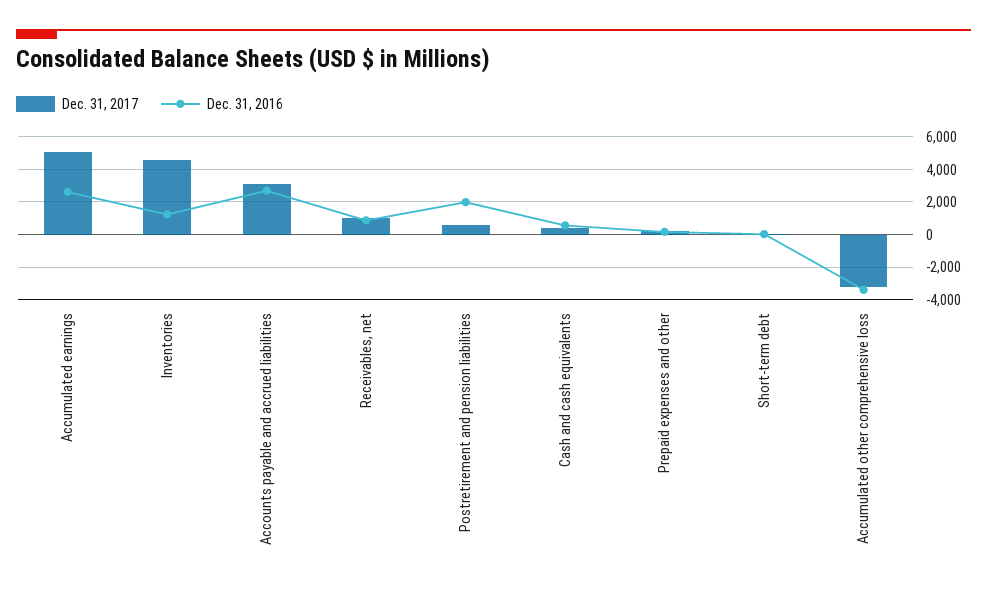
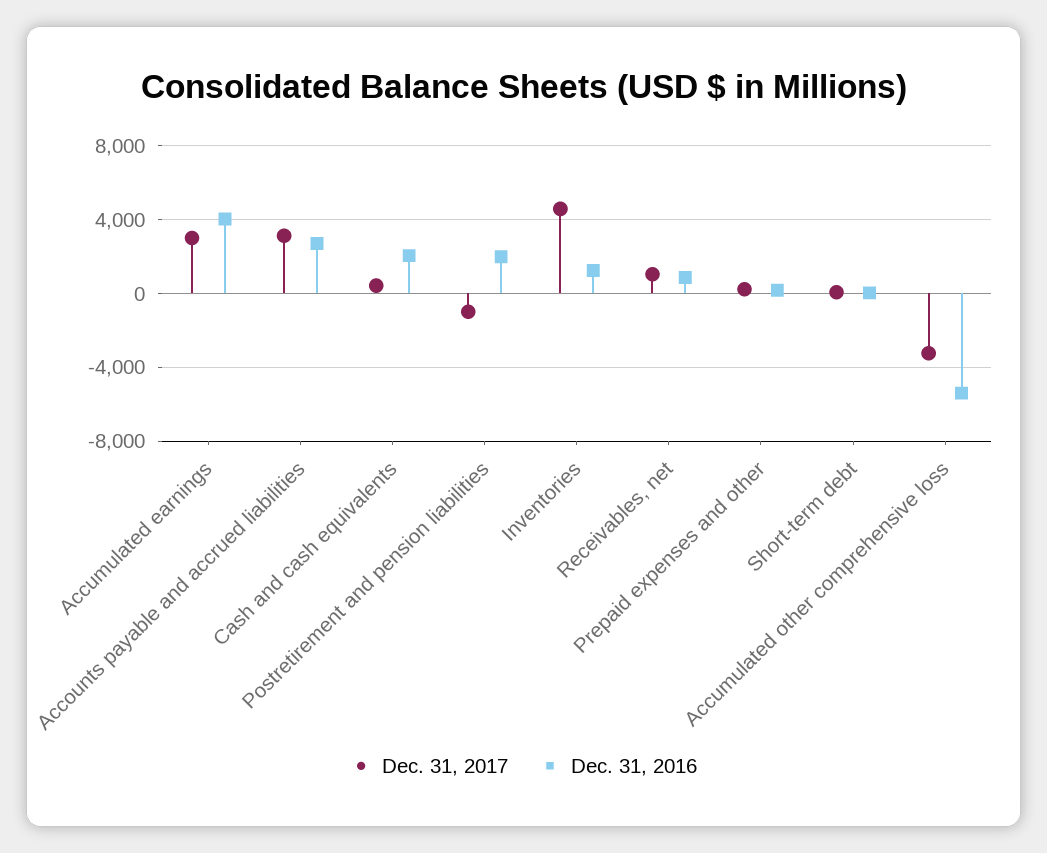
Dec. 31, 2017, Accumulated earnings: 5000 -> 3000
Dec. 31, 2016, Accumulated earnings: 2500 -> 4000
Dec. 31, 2017, Postretirement and pension liabilities: 500 -> -1000
Dec. 31, 2016, Cash and cash equivalents: 500 -> 2000
Dec. 31, 2016, Accumulated other comprehensive loss: -3500 -> -5500

